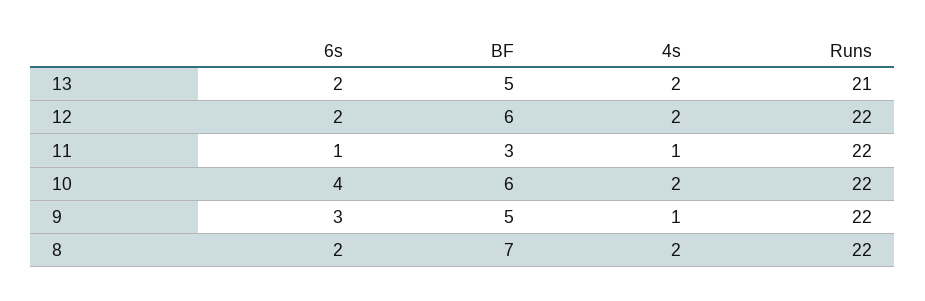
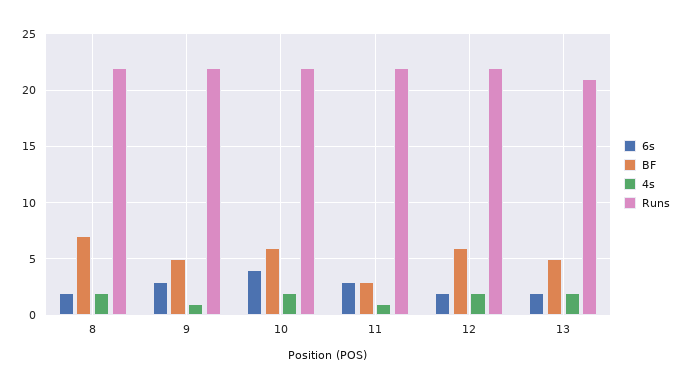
6s, 11: 1 -> 3

